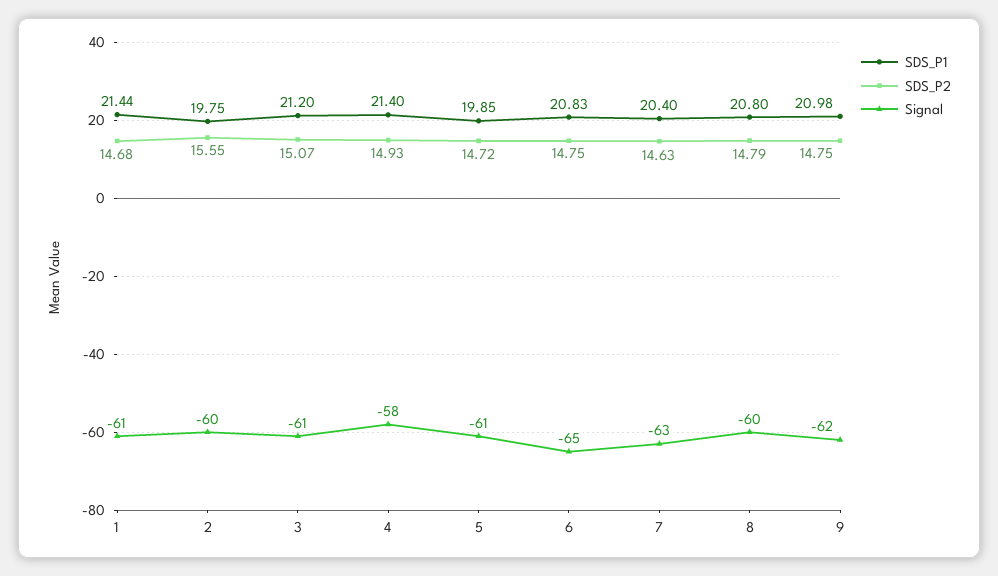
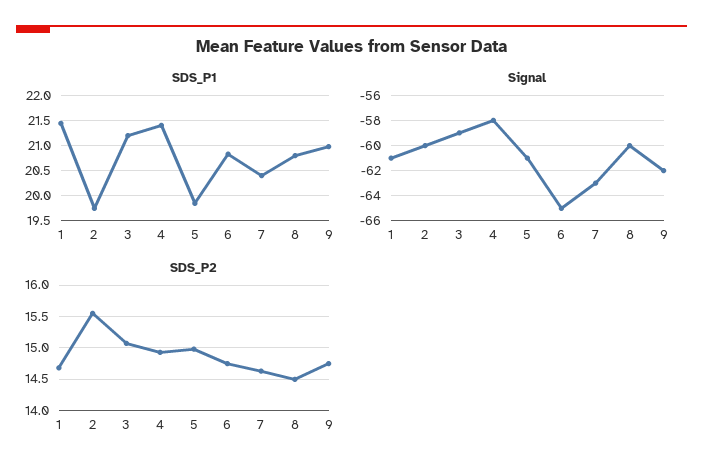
Signal, 3: -61 -> -59
SDS_P2, 5: 14.72 -> 15
SDS_P2, 8: 14.79 -> 14.5

